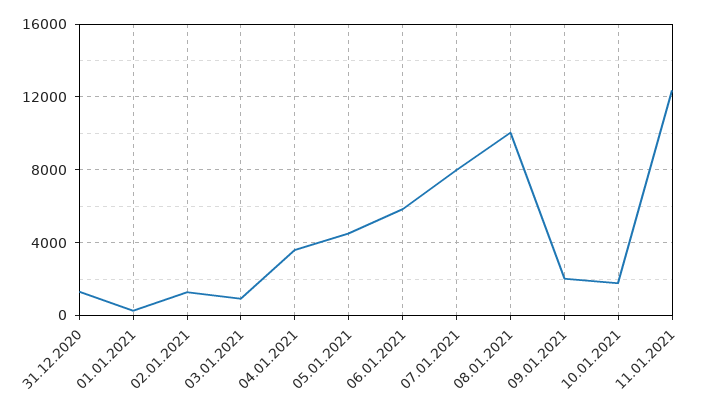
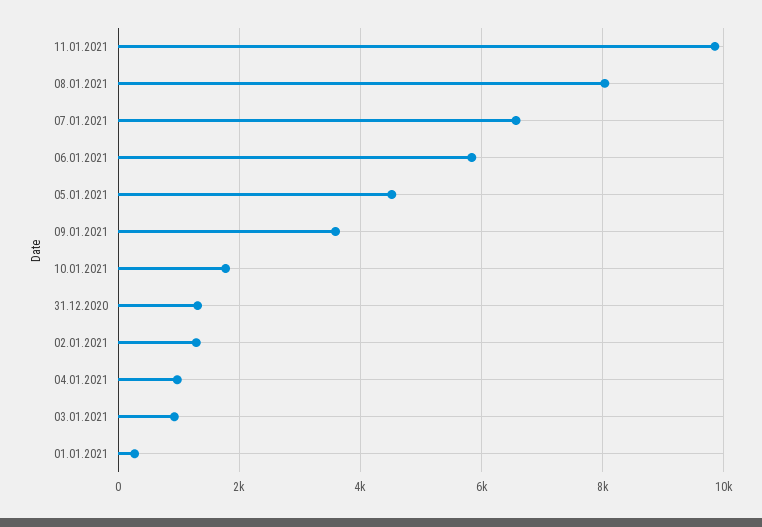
04.01.2021: 3500 -> 1000
07.01.2021: 8000 -> 6600
08.01.2021: 10000 -> 8000
09.01.2021: 2000 -> 3600
11.01.2021: 12500 -> 9800

